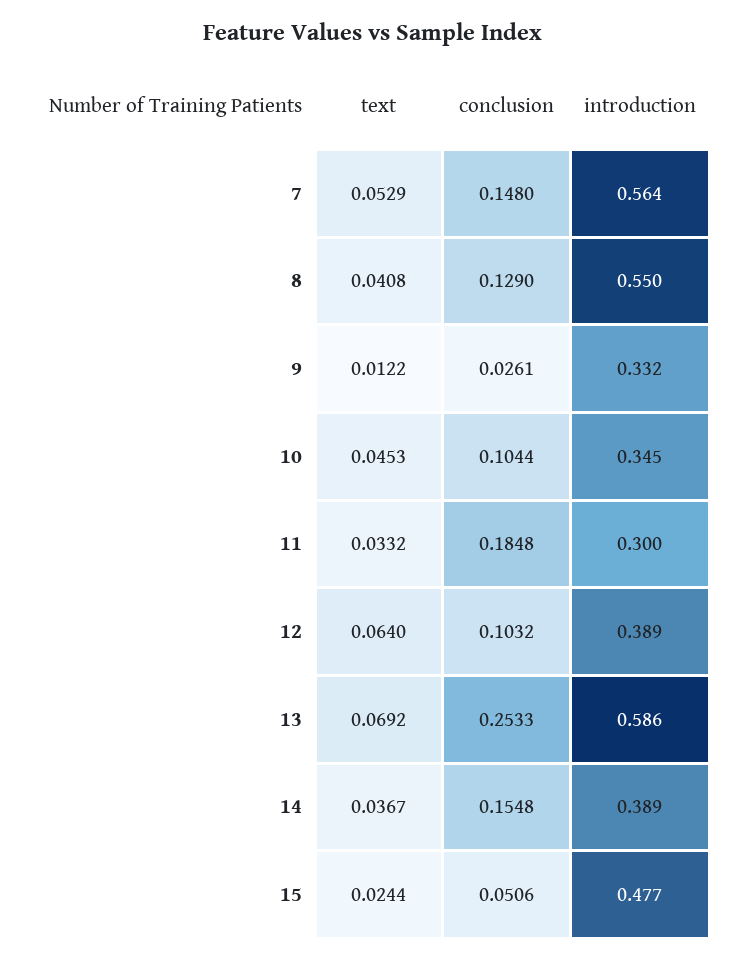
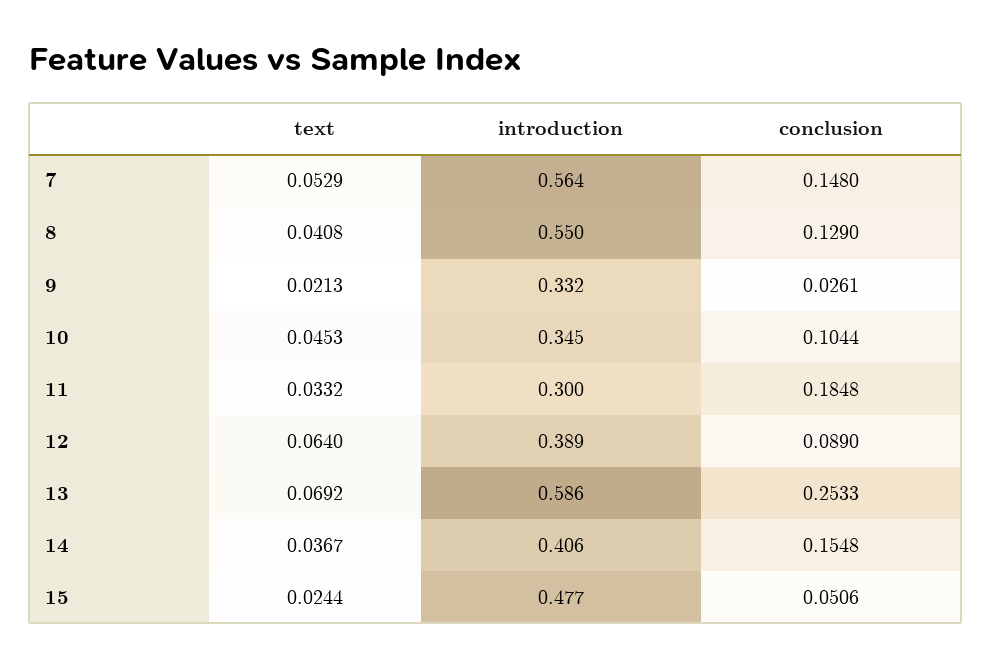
text, 9: 0.0122 -> 0.0213
conclusion, 12: 0.1032 -> 0.089
introduction, 14: 0.389 -> 0.406

